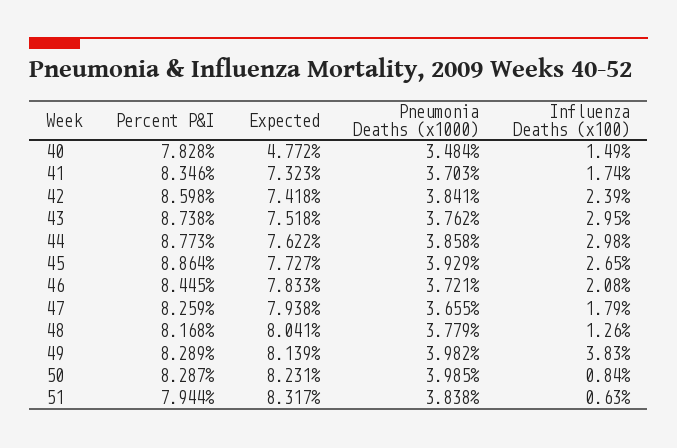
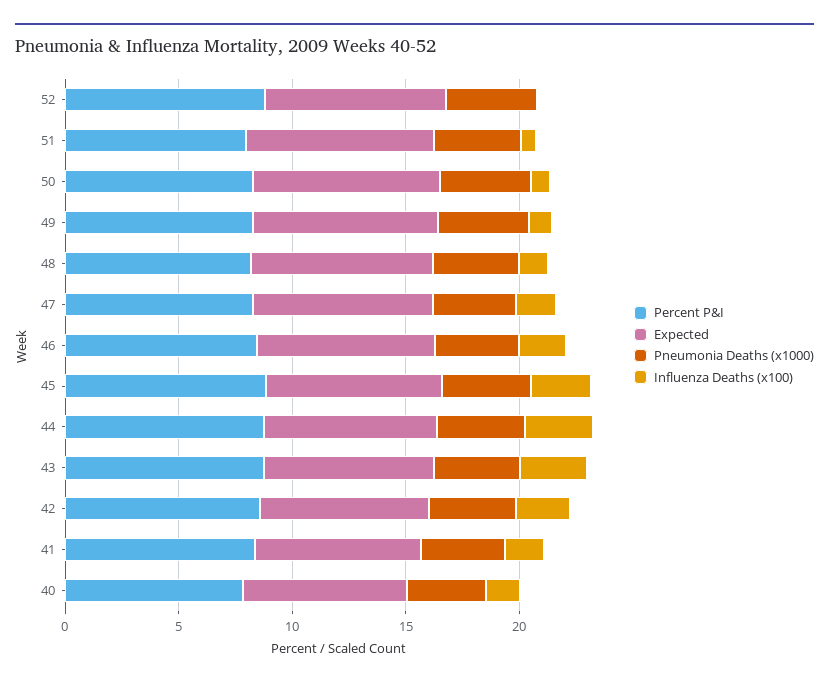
Expected, 40: 4.772 -> 7
Influenza Deaths (x100), 49: 3.83 -> 1
Percent P&I, 52: none -> 9
Expected, 52: none -> 8
Pneumonia Deaths (x1000), 52: none -> 4
Influenza Deaths (x100), 52: none -> 0

